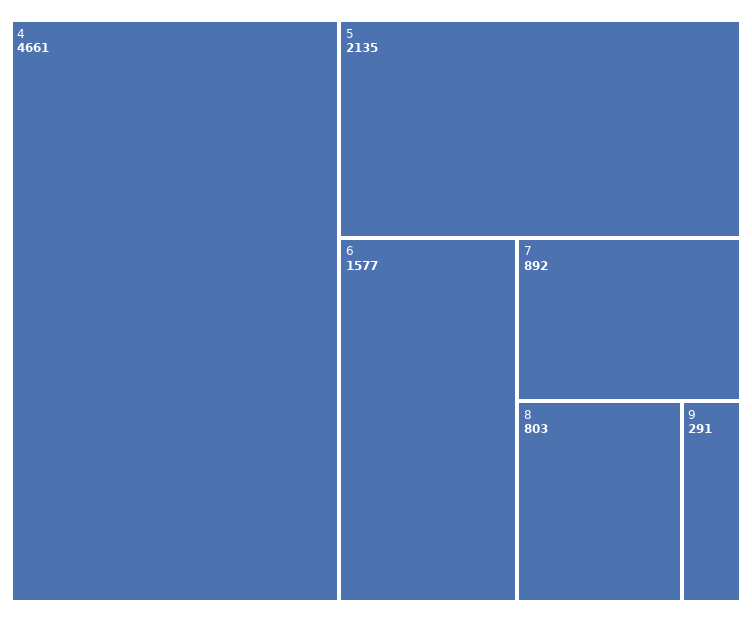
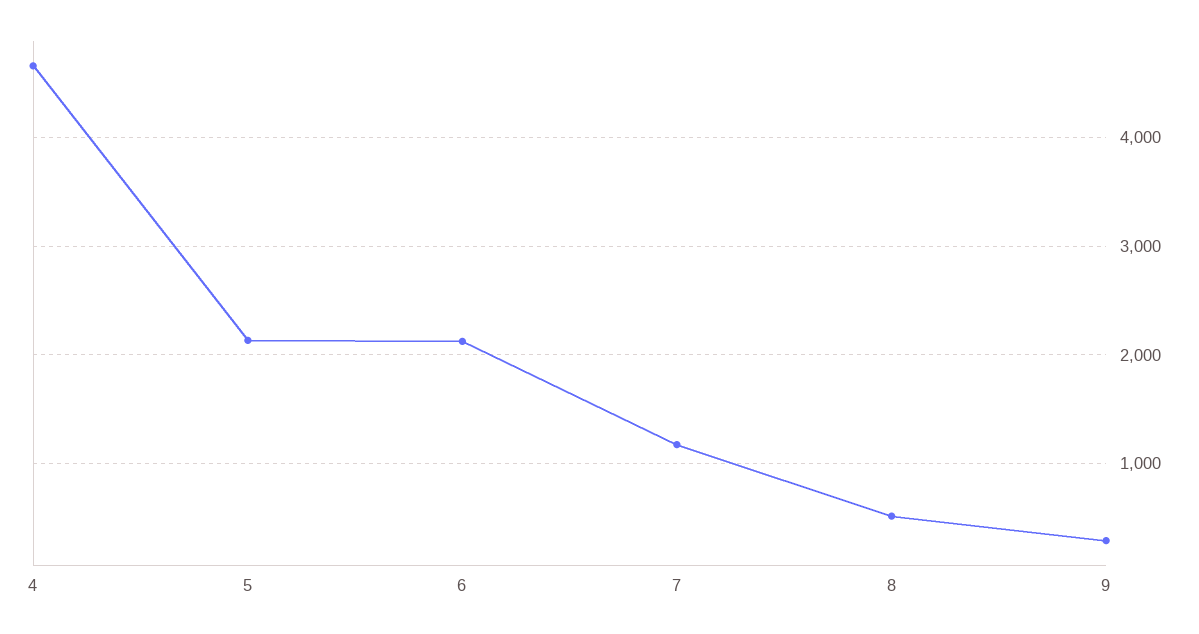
6: 1577 -> 2100
7: 892 -> 1200
8: 803 -> 500

